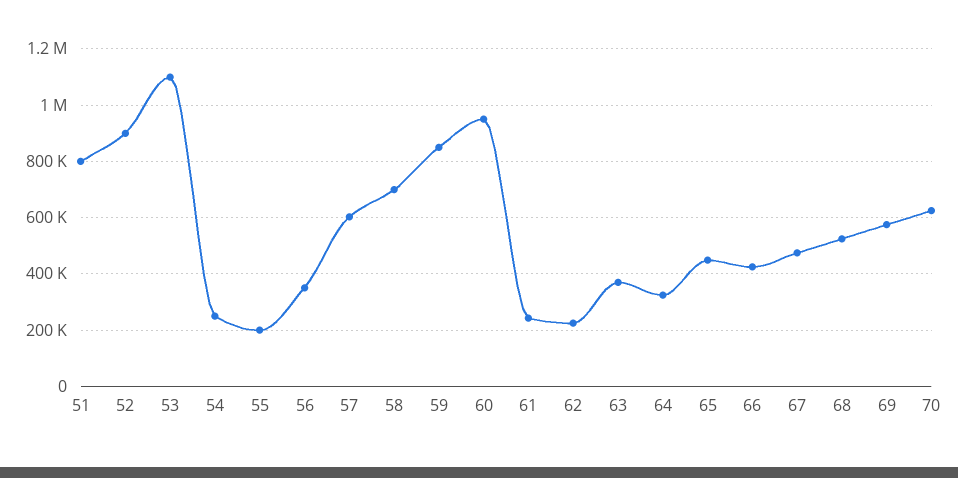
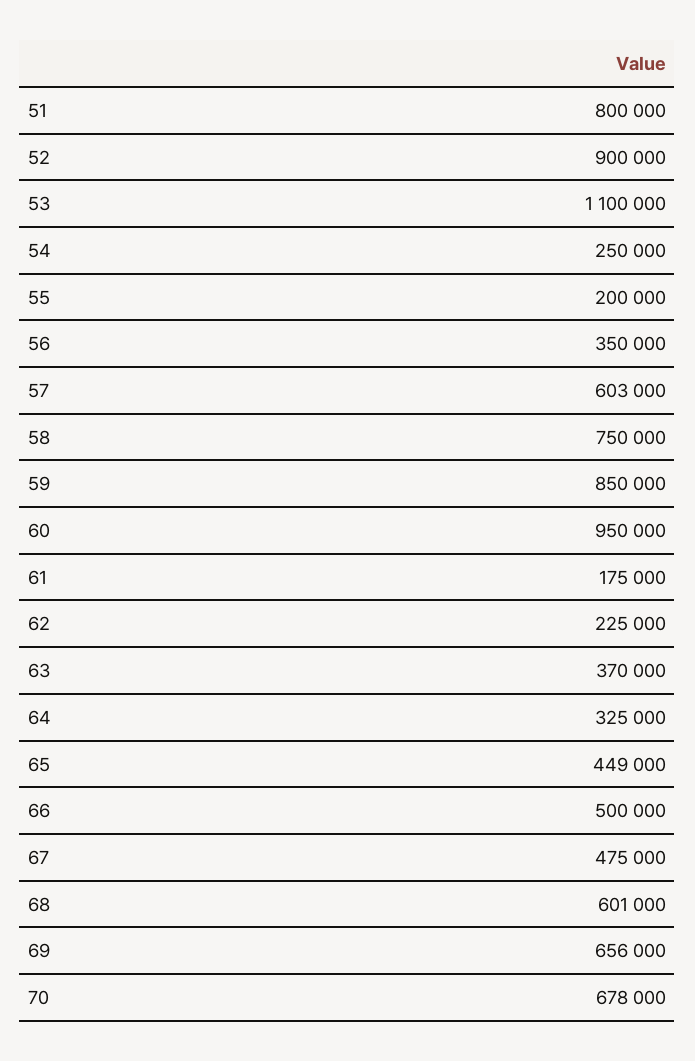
58: 700000 -> 750000
61: 250000 -> 175000
66: 425000 -> 500000
68: 525000 -> 601000
69: 575000 -> 656000
70: 625000 -> 678000

